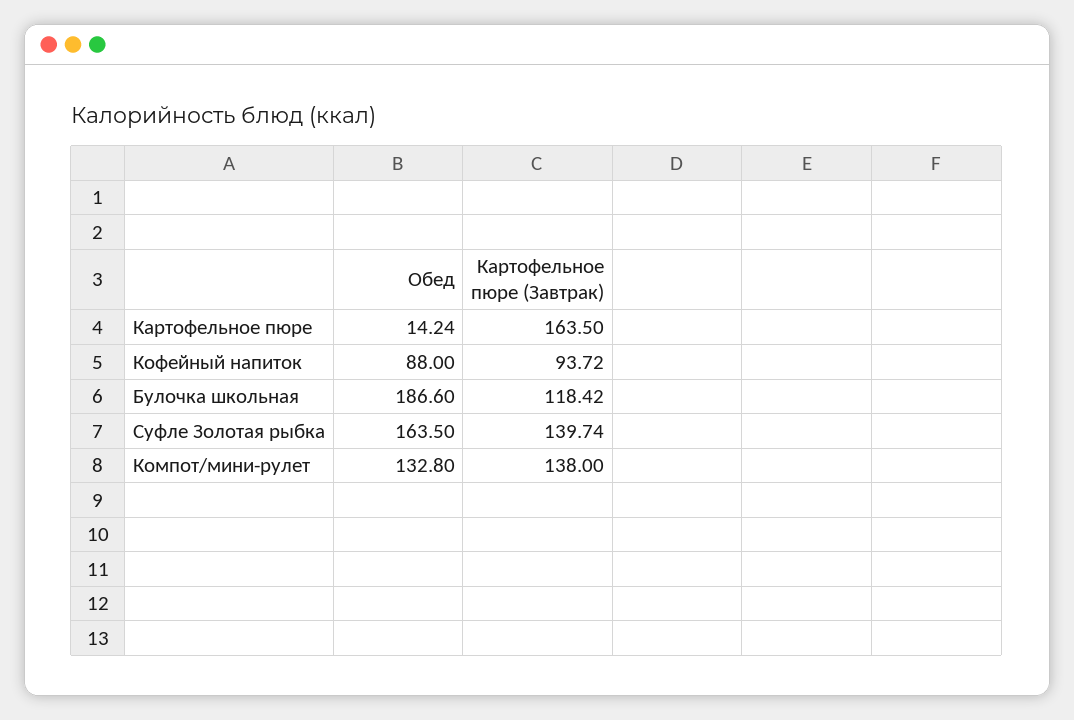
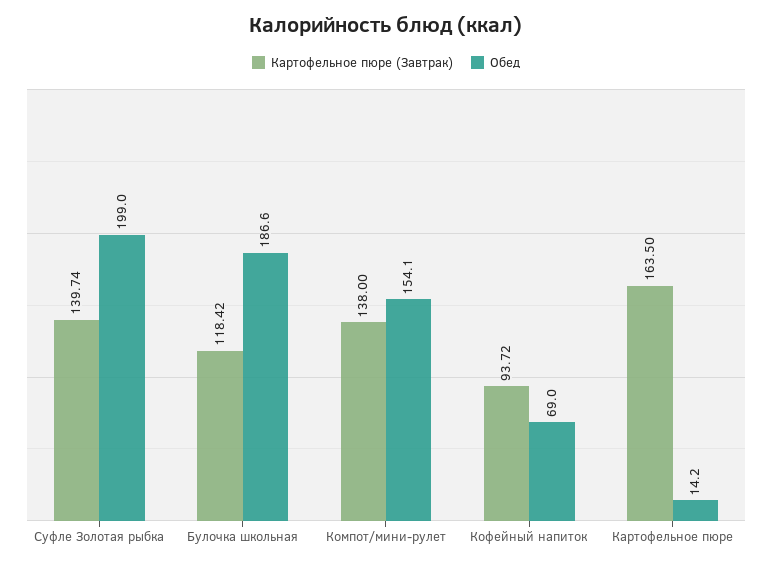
Обед, Картофельное пюре: 14.24 -> 14.2
Обед, Кофейный напиток: 88 -> 69
Обед, Суфле Золотая рыбка: 163.5 -> 199
Обед, Компот/мини-рулет: 132.8 -> 154.1

